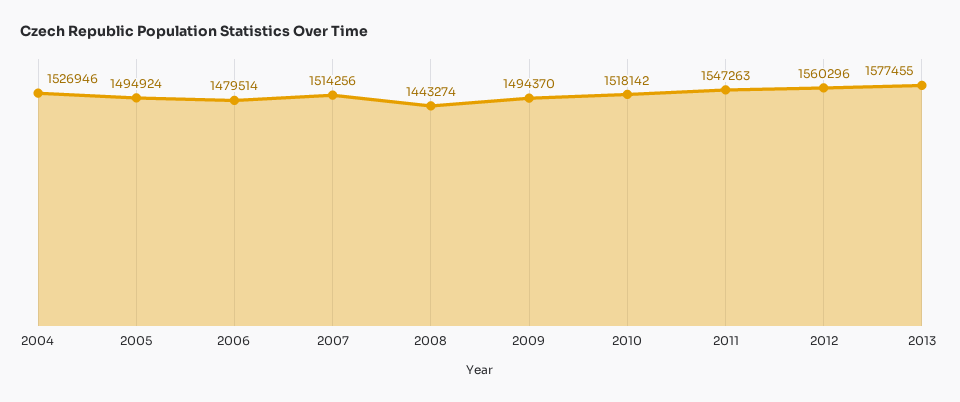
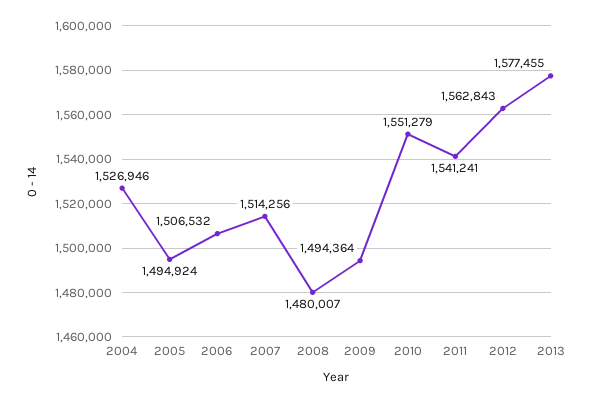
2006: 1479514 -> 1506532
2008: 1443274 -> 1480007
2009: 1494370 -> 1494364
2010: 1518142 -> 1551279
2011: 1547263 -> 1541241
2012: 1560296 -> 1562843

